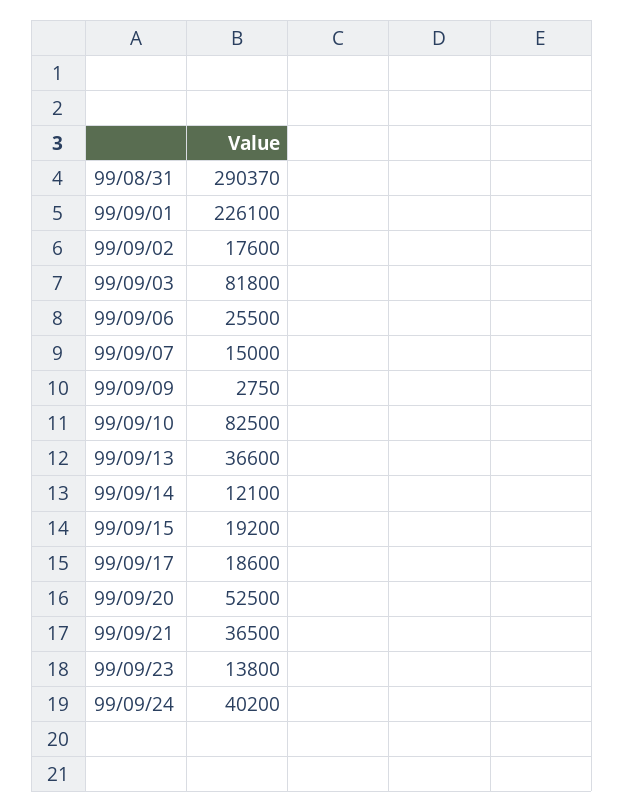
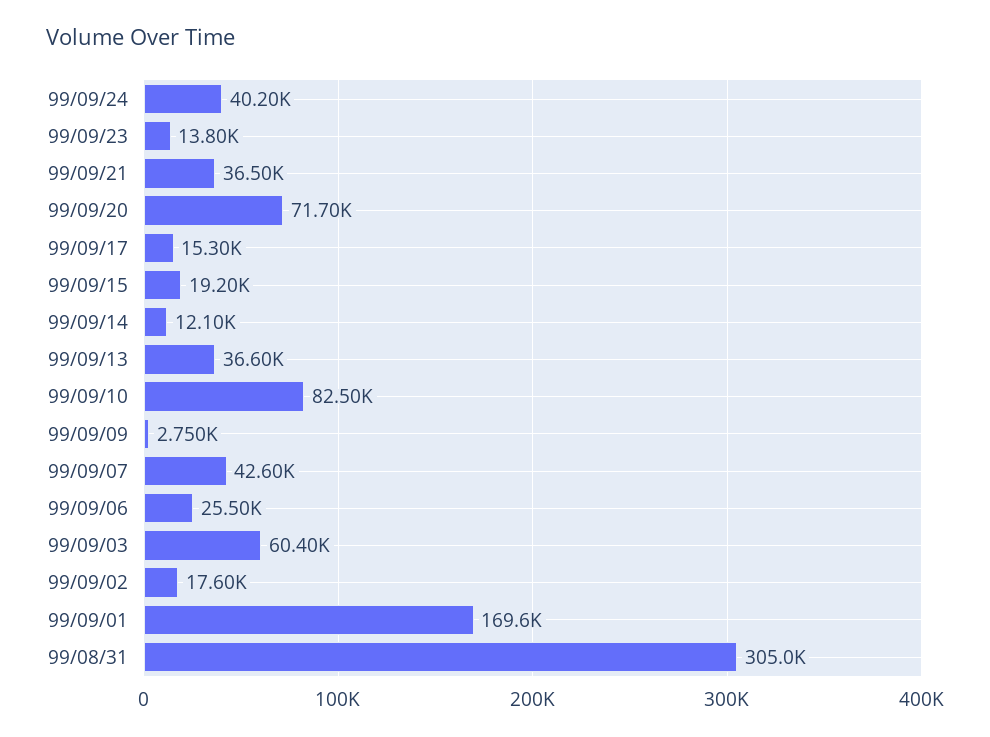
99/08/31: 290370 -> 305000
99/09/01: 226100 -> 169600
99/09/03: 81800 -> 60400
99/09/07: 15000 -> 42600
99/09/17: 18600 -> 15300
99/09/20: 52500 -> 71700

